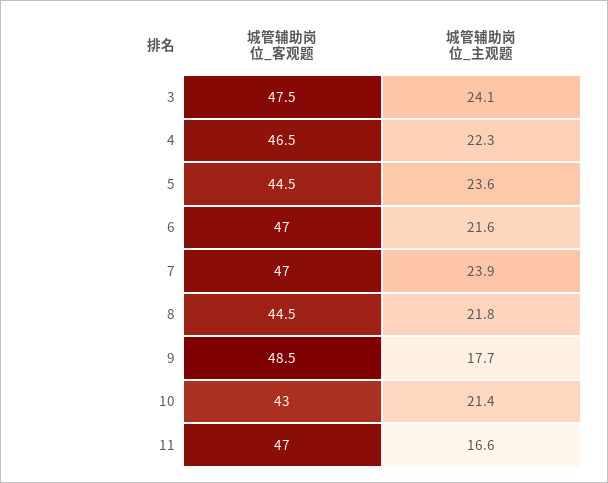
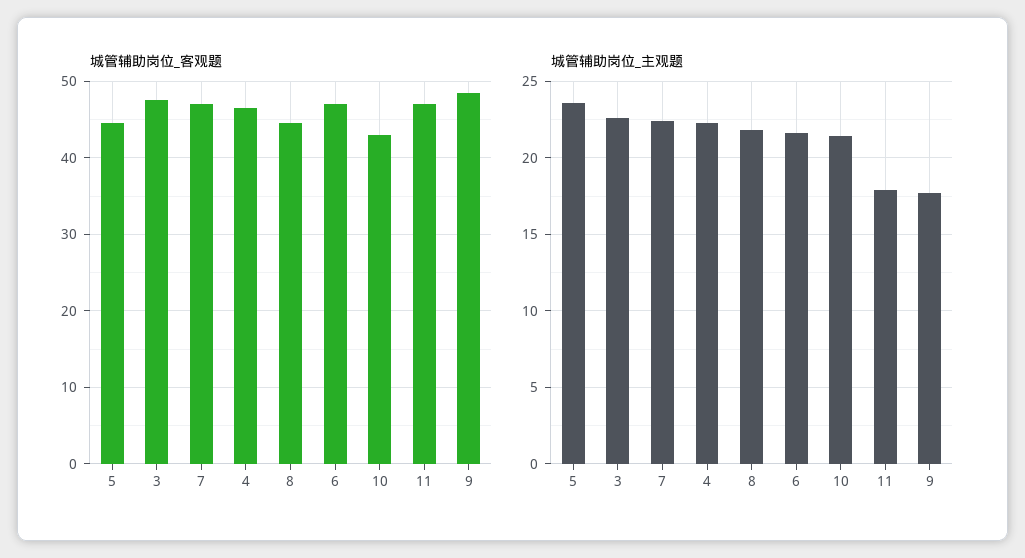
城管辅助岗位_主观题, 3: 24.1 -> 22.5
城管辅助岗位_主观题, 7: 23.9 -> 22.5
城管辅助岗位_主观题, 11: 16.6 -> 18

